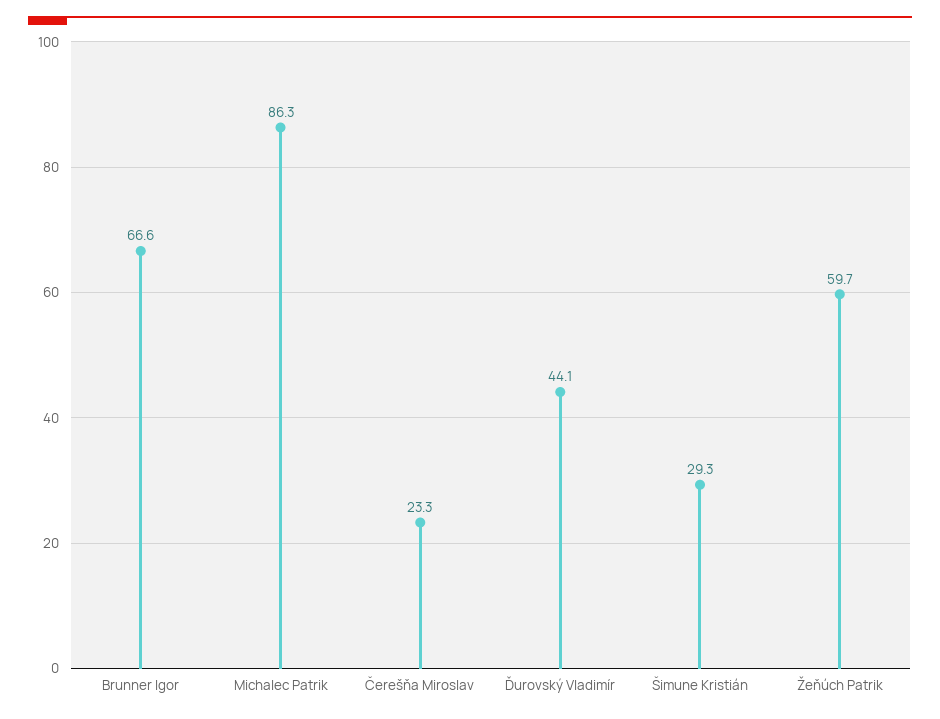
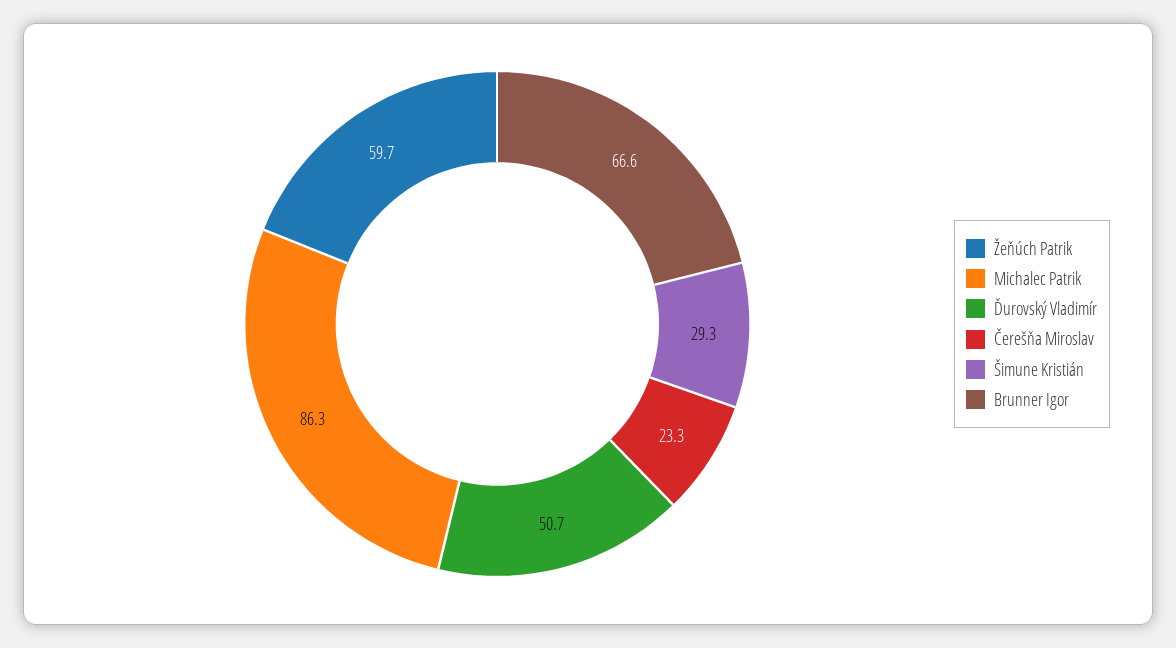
Ďurovský Vladimír: 44.1 -> 50.7

